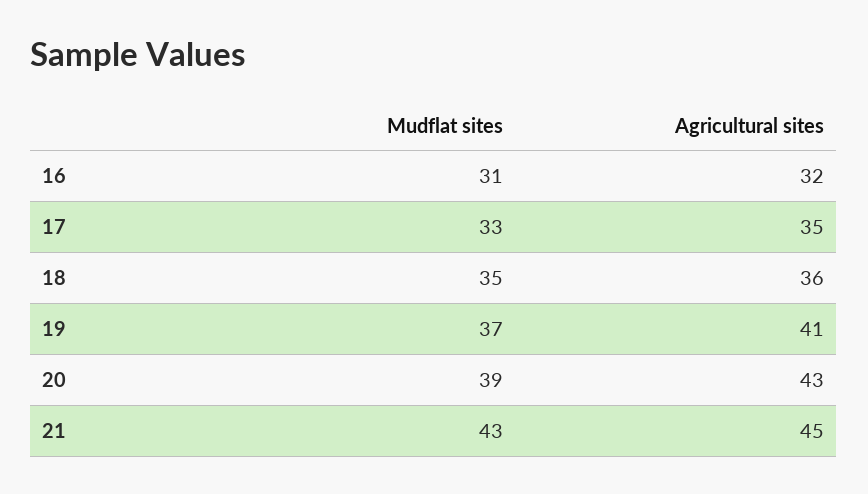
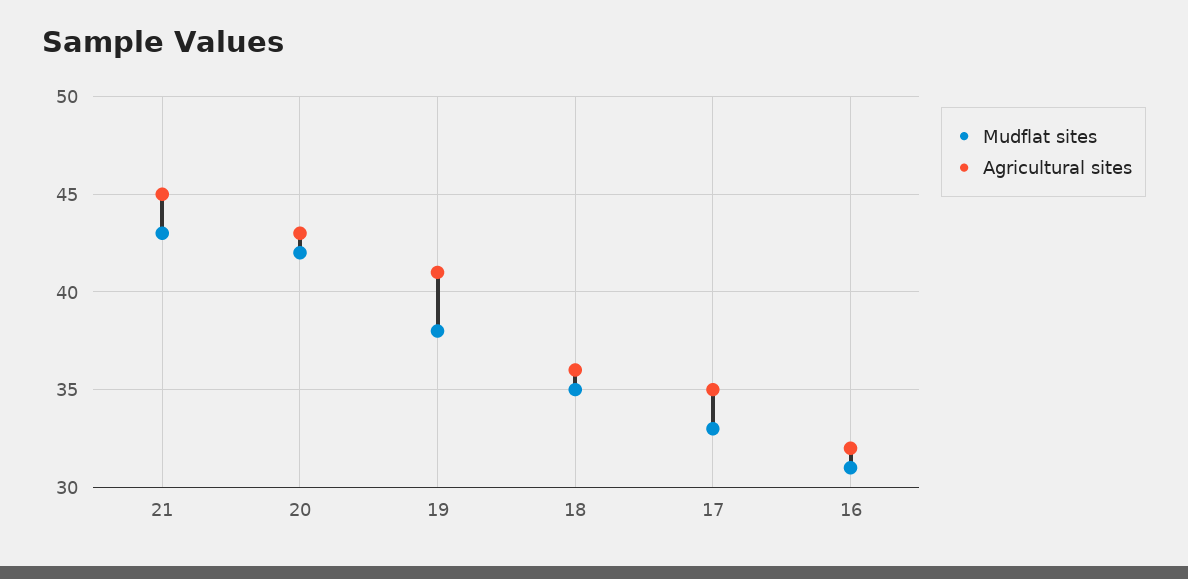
Mudflat sites, 19: 37 -> 38
Mudflat sites, 20: 39 -> 42

